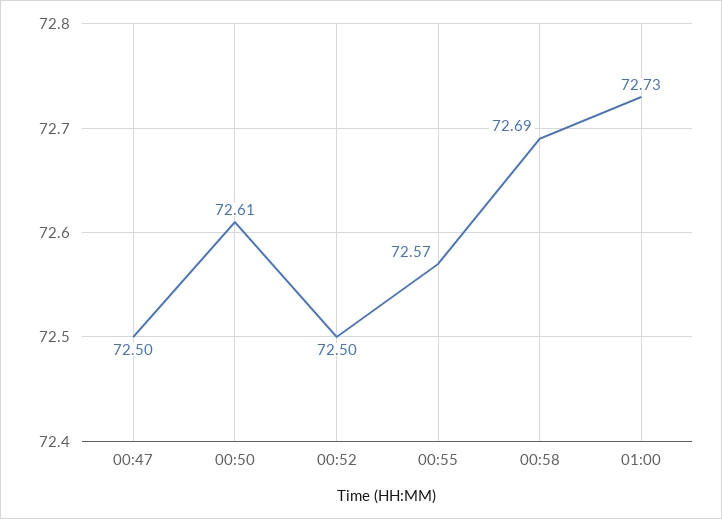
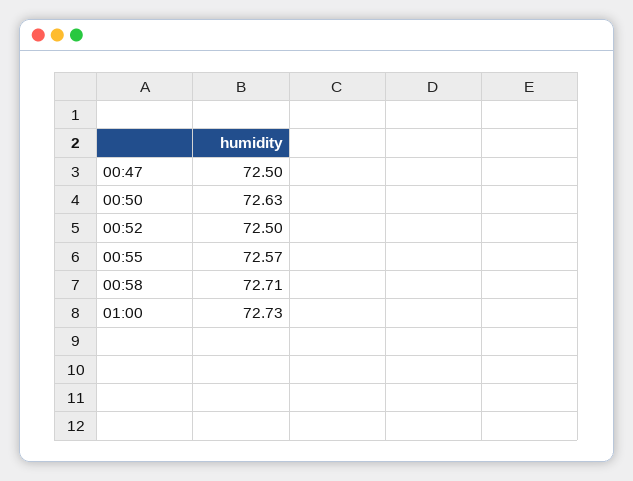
00:50: 72.61 -> 72.63
00:58: 72.69 -> 72.71

